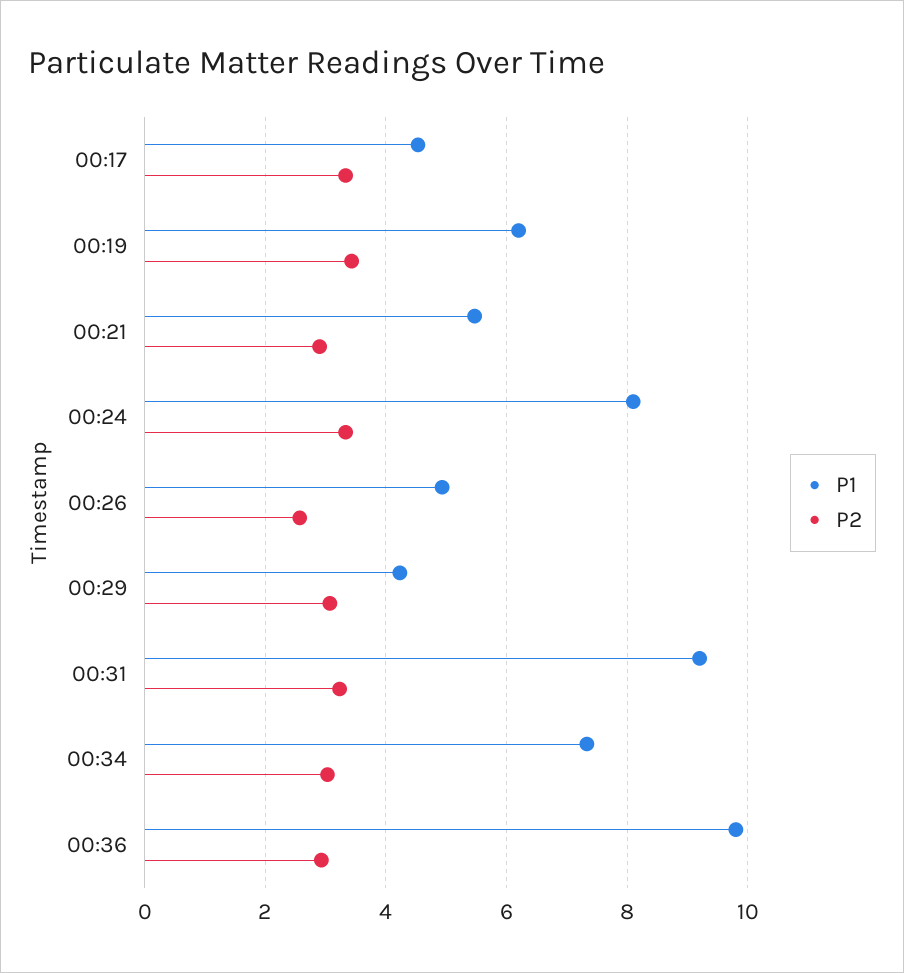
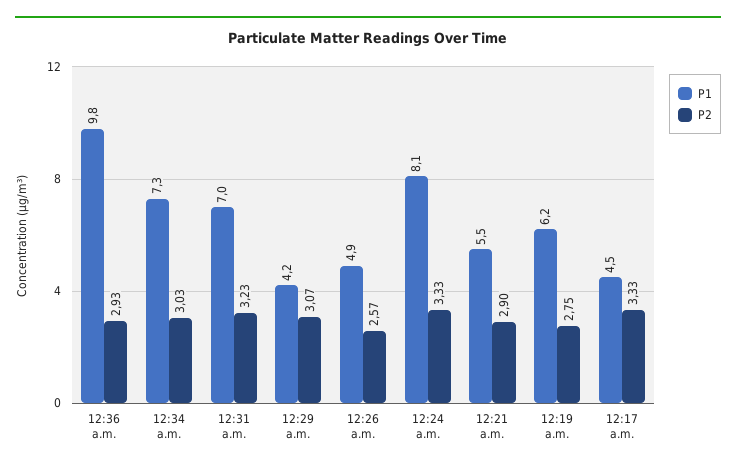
P2, 00:19: 3.4 -> 2.75
P1, 00:31: 9.2 -> 7

